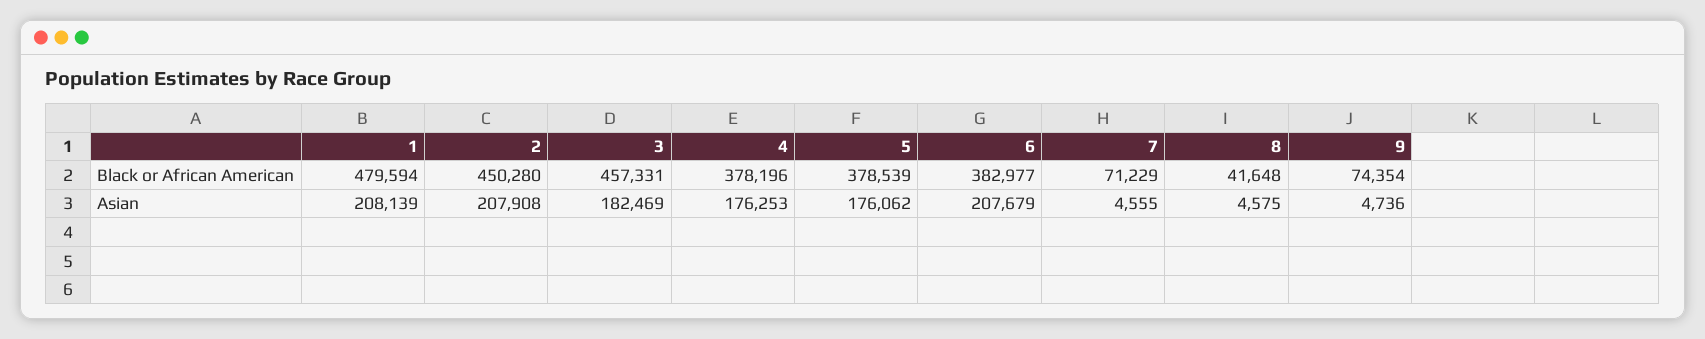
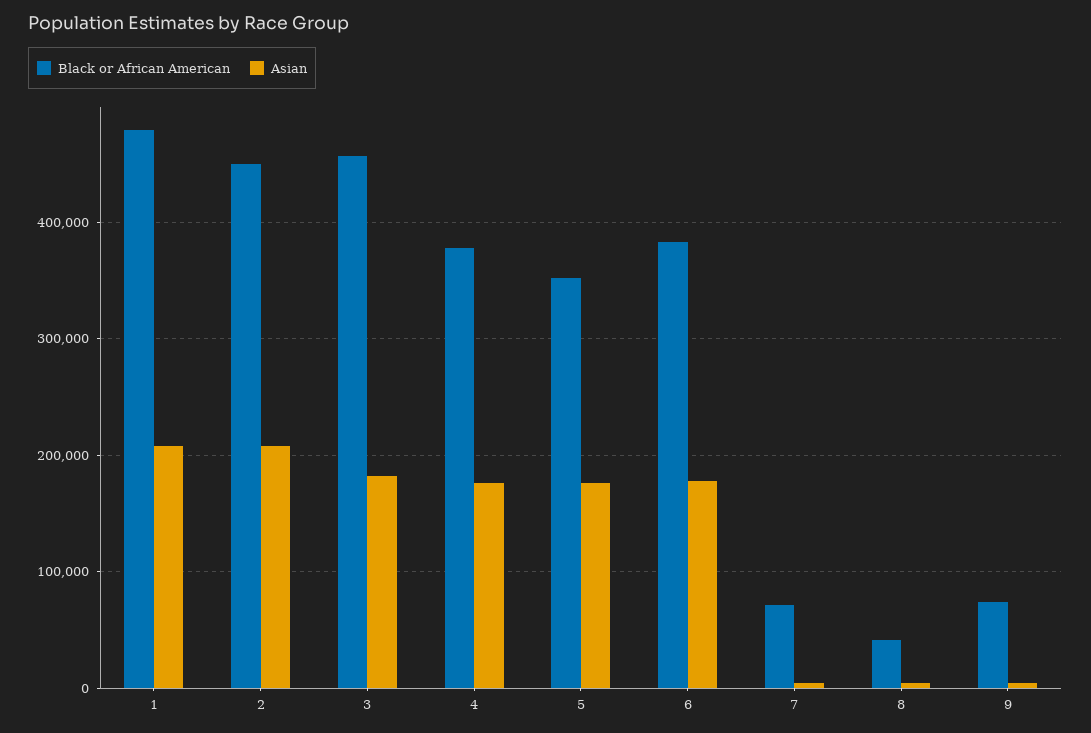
Black or African American, 5: 378539 -> 350000
Asian, 6: 207679 -> 180000

